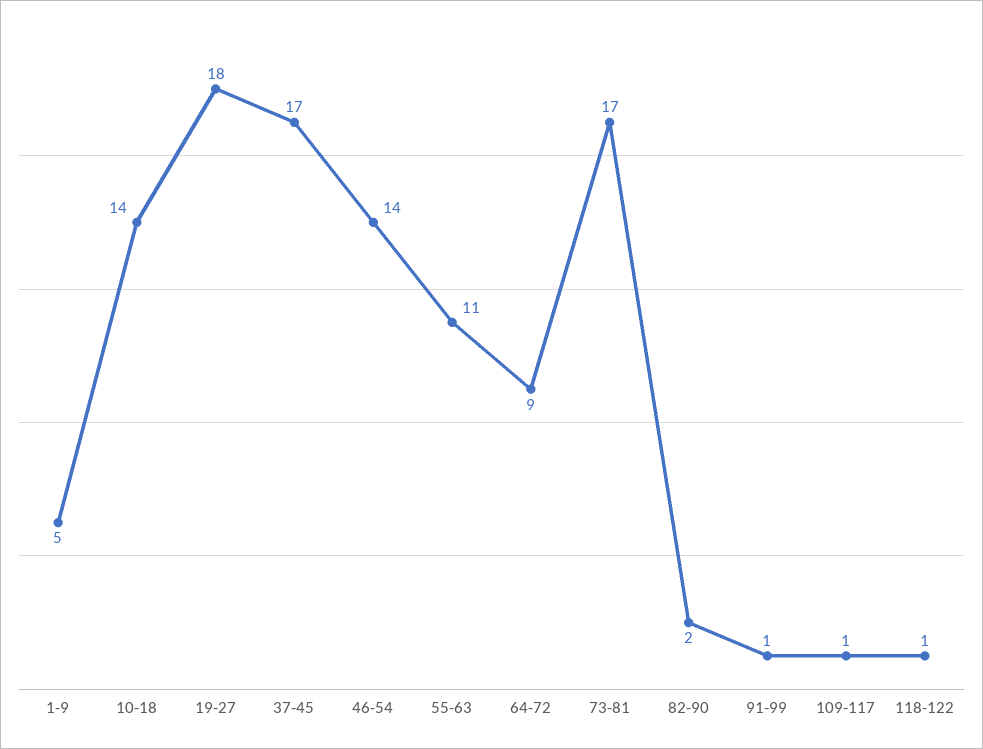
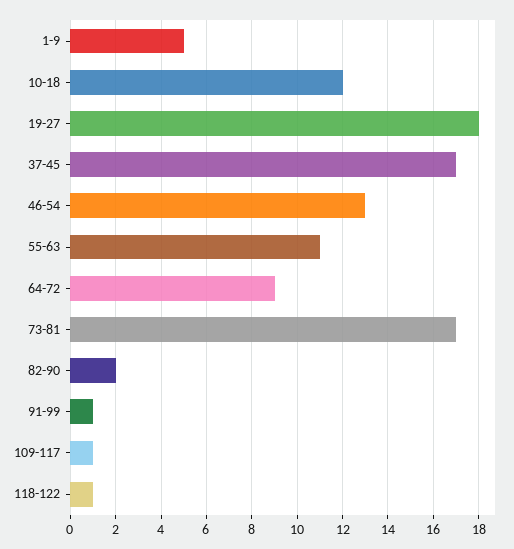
10-18: 14 -> 12
46-54: 14 -> 13

